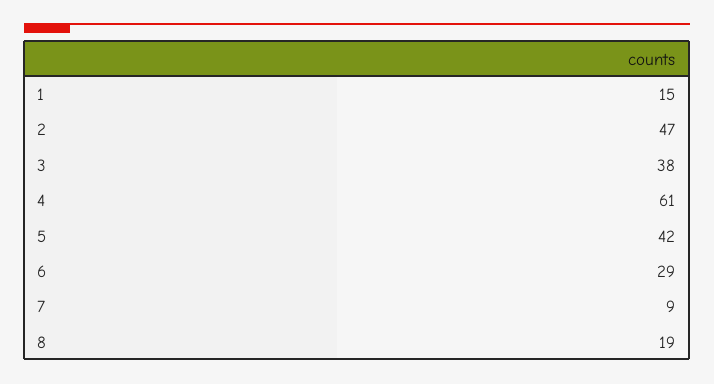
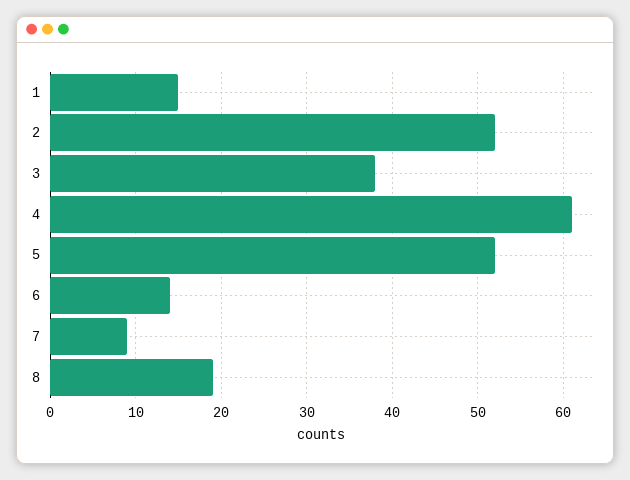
2: 47 -> 52
5: 42 -> 52
6: 29 -> 14

